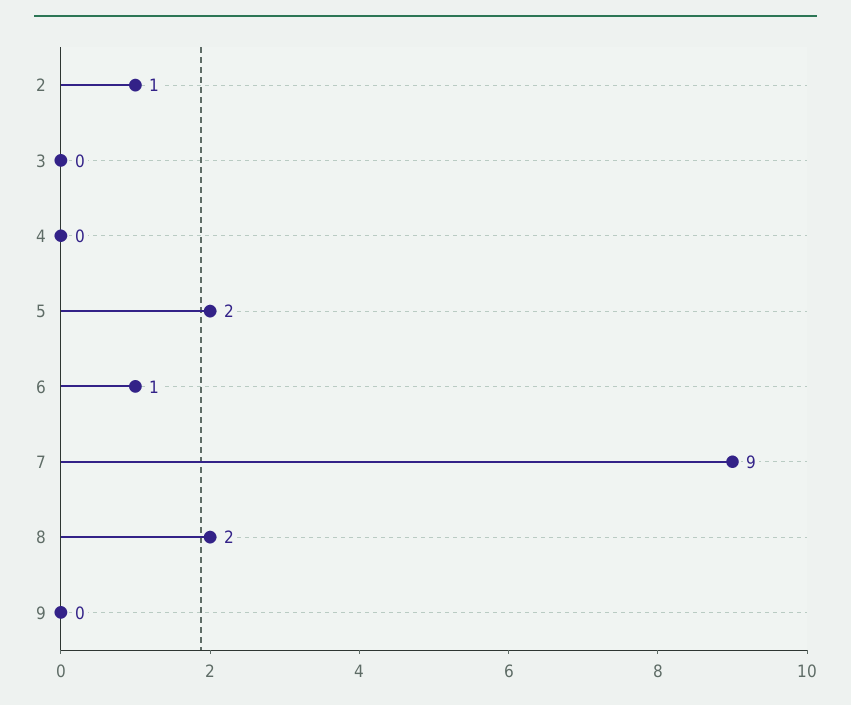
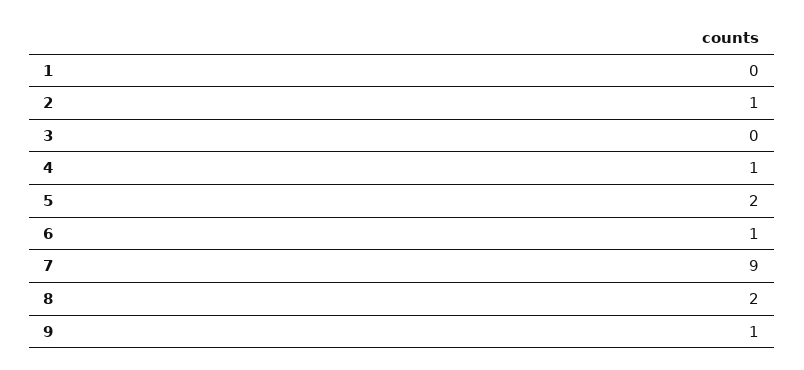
4: 0 -> 1
9: 0 -> 1
1: none -> 0

